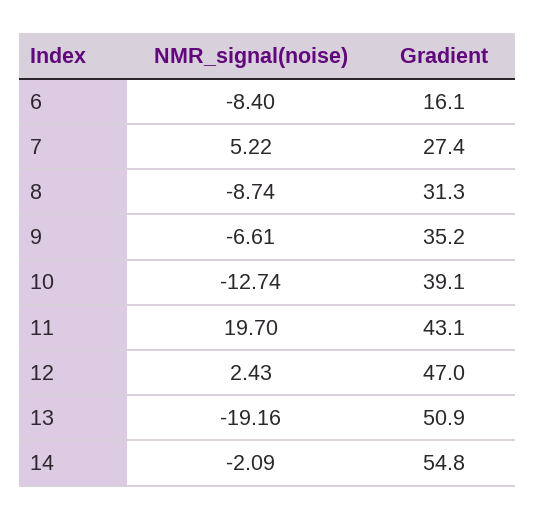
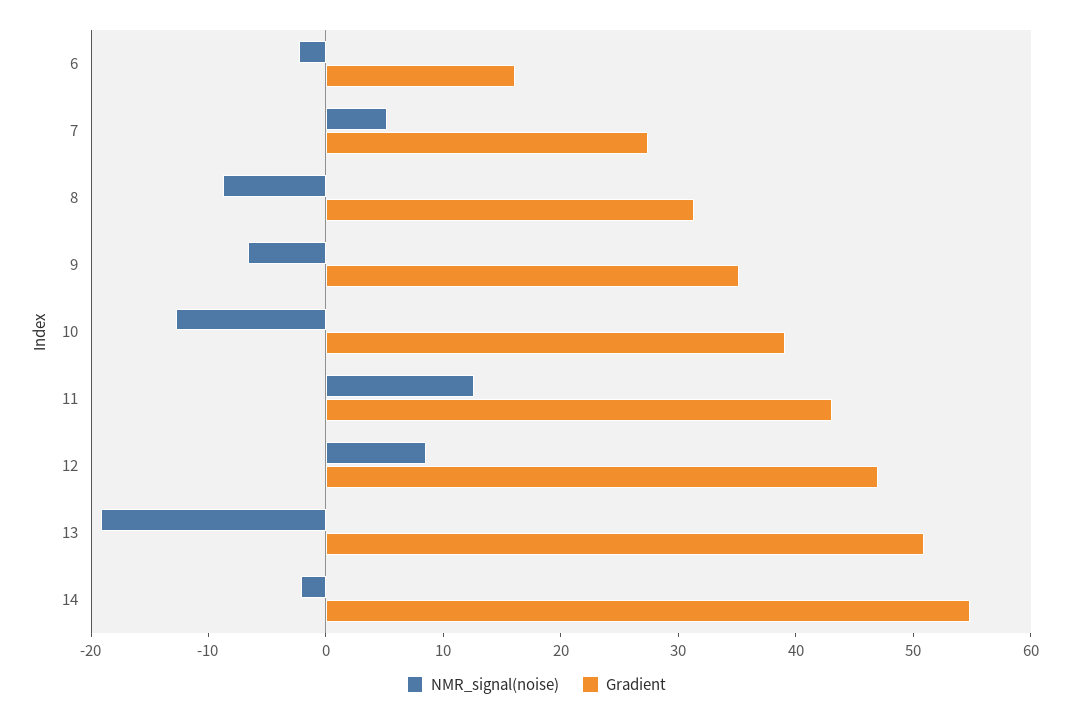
NMR_signal(noise), 6: -8.4 -> -2
NMR_signal(noise), 11: 19.7 -> 12
NMR_signal(noise), 12: 2.43 -> 8

